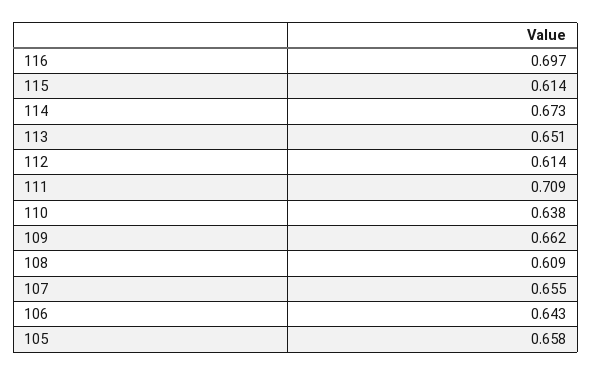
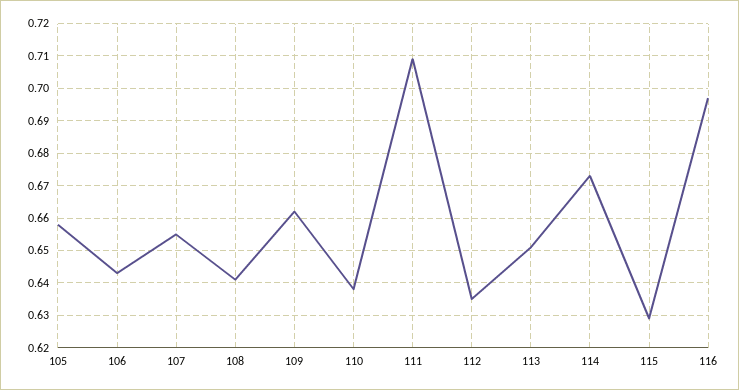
115: 0.614 -> 0.63
112: 0.614 -> 0.635
108: 0.609 -> 0.64

